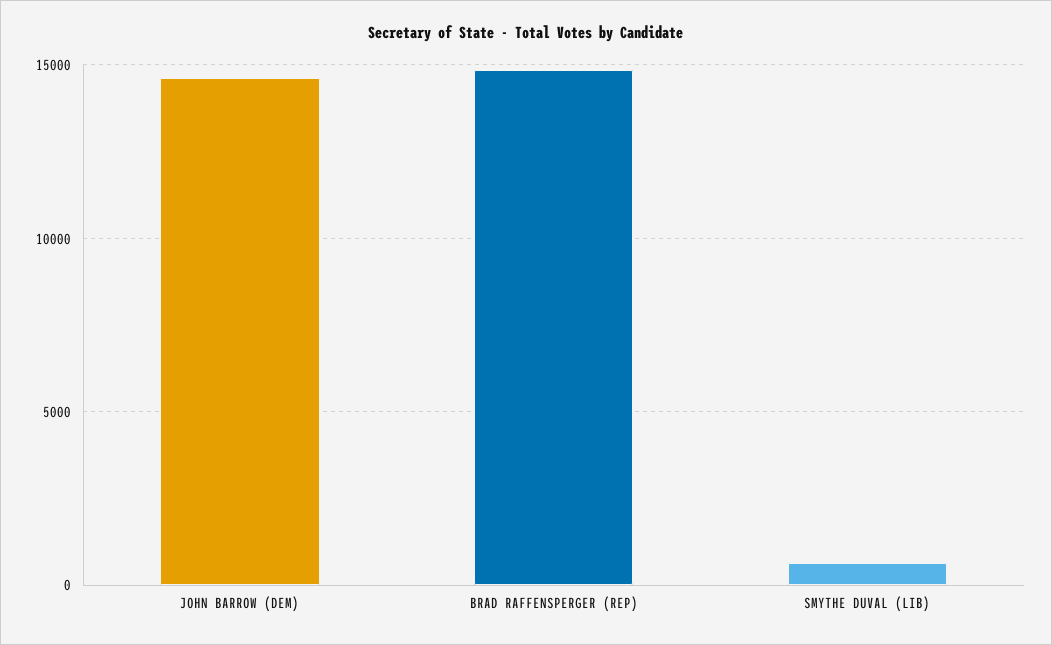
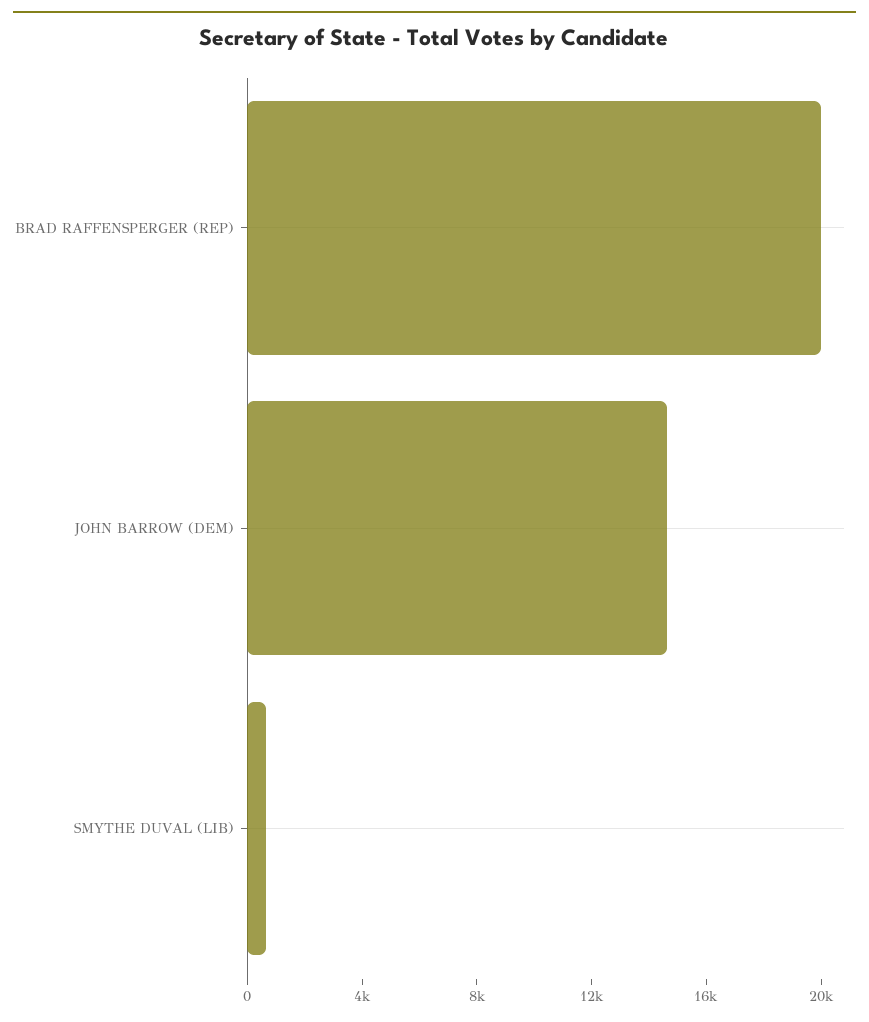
BRAD RAFFENSPERGER (REP): 15000 -> 20000

